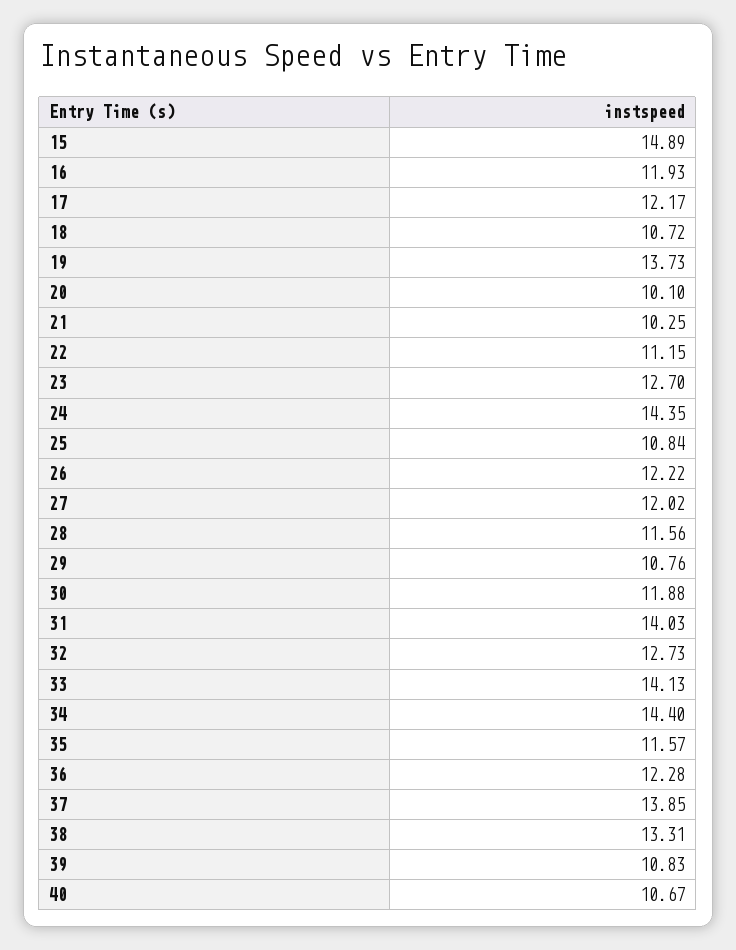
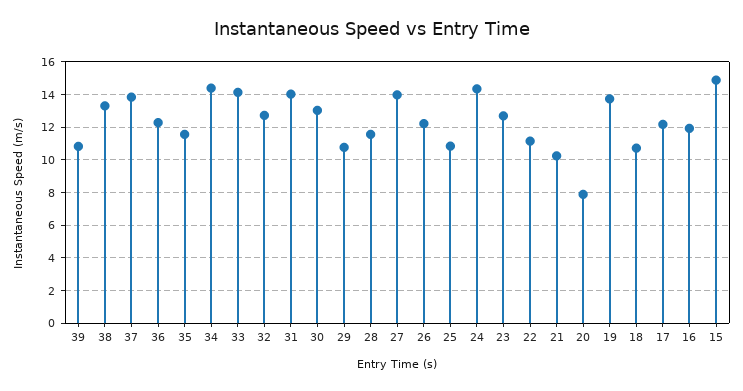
20: 10.1 -> 8
27: 12.02 -> 14
30: 11.88 -> 13
40: 10.67 -> none

